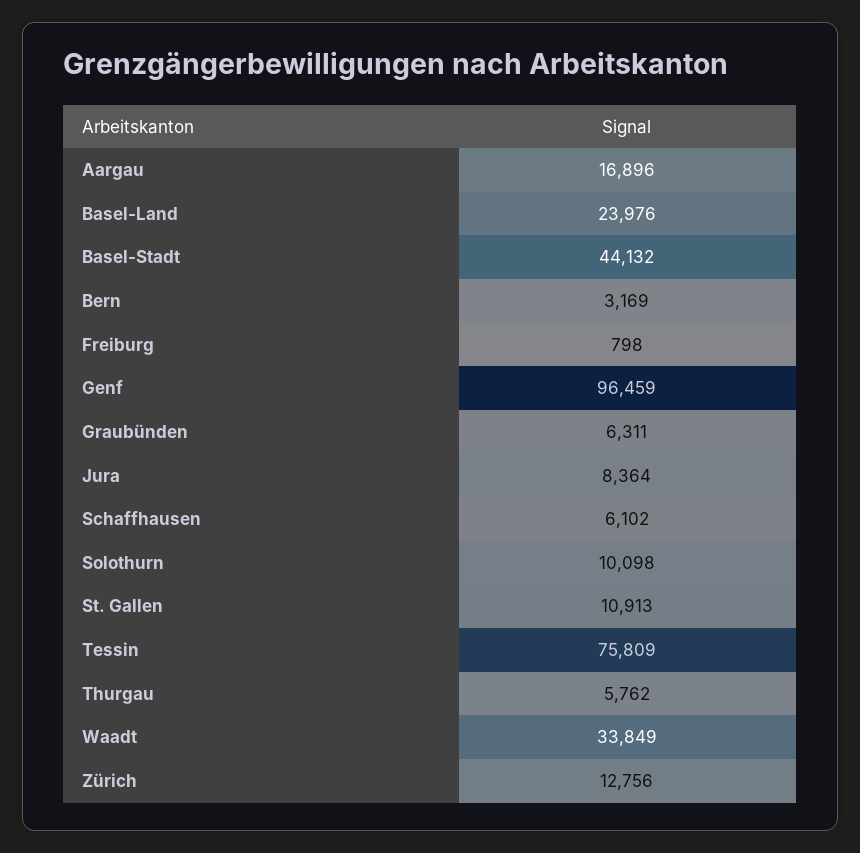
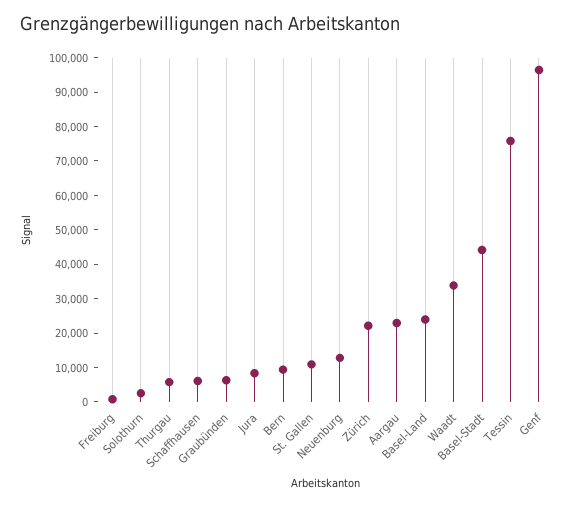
Aargau: 16896 -> 22500
Bern: 3169 -> 10000
Solothurn: 10098 -> 2500
Zürich: 12756 -> 22500
Neuenburg: none -> 12500

